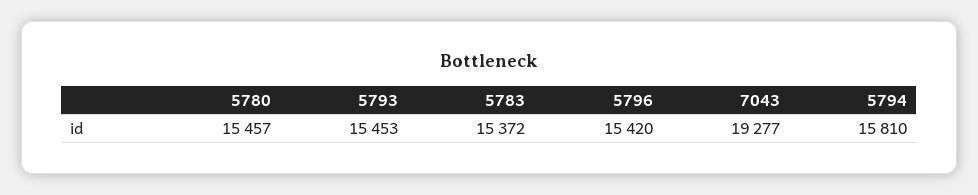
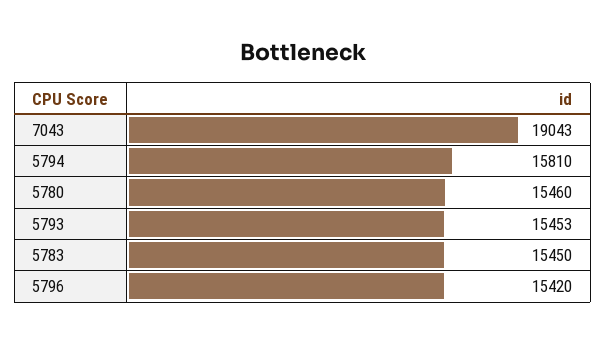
5780: 15457 -> 15460
5783: 15372 -> 15450
7043: 19277 -> 19043

